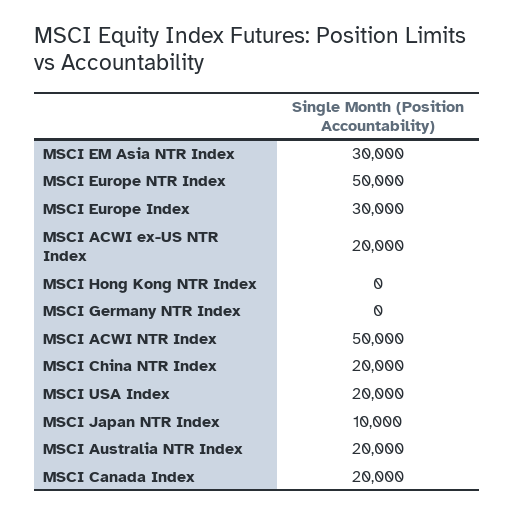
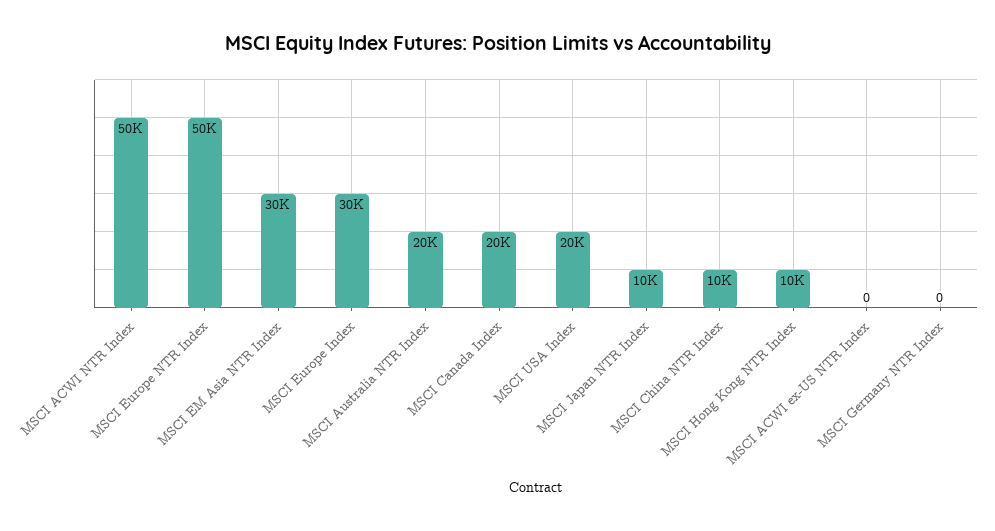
MSCI ACWI ex-US NTR Index: 20000 -> 0
MSCI Hong Kong NTR Index: 0 -> 10000
MSCI China NTR Index: 20000 -> 10000

